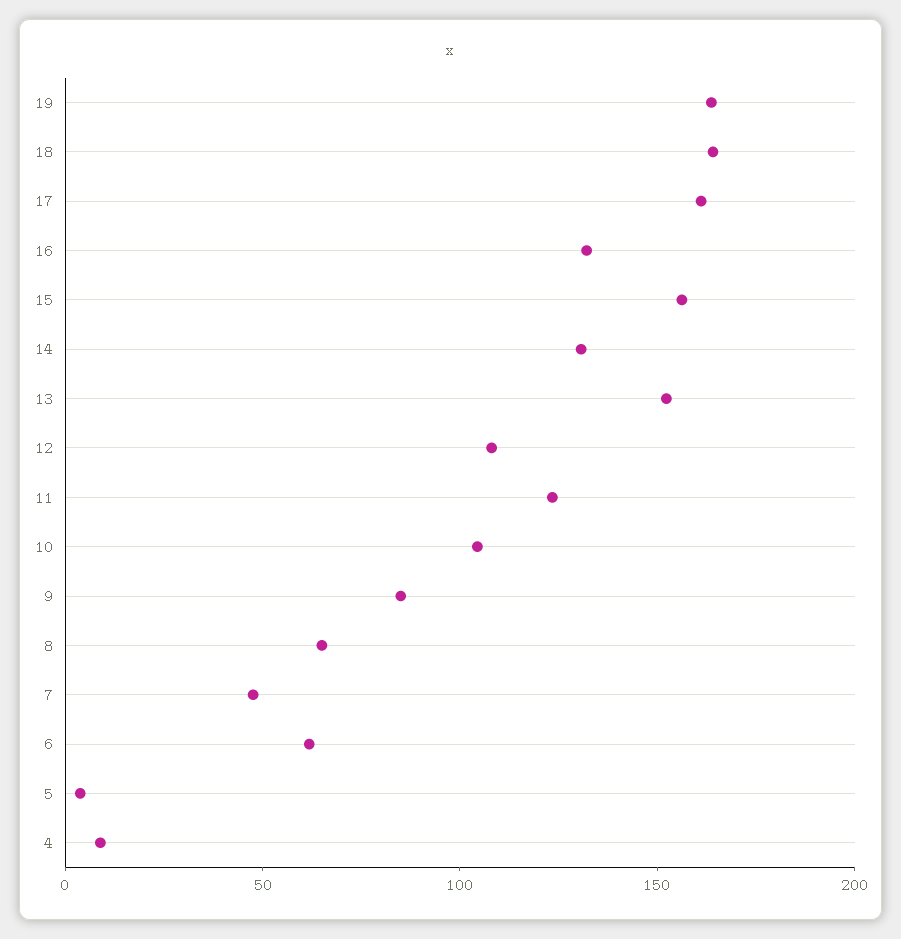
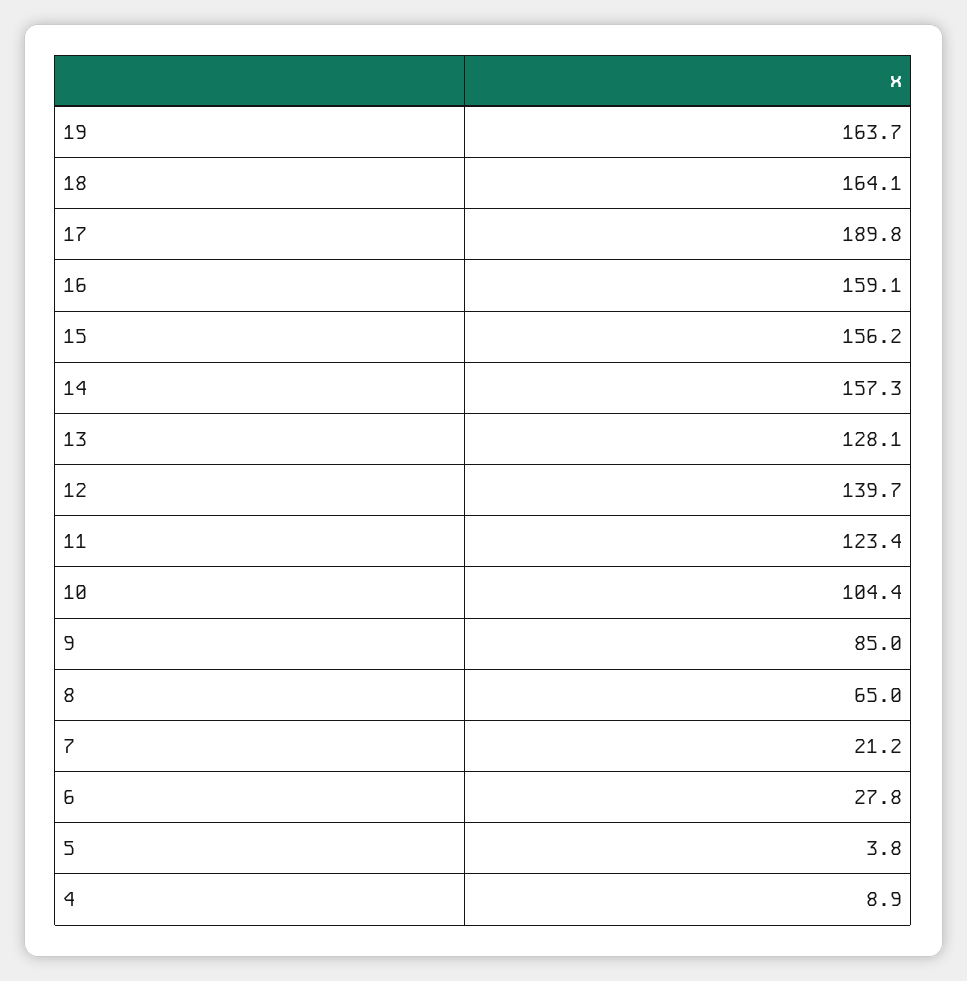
17: 160 -> 189.8
16: 130 -> 159.1
14: 130 -> 157.3
13: 150 -> 128.1
12: 110 -> 139.7
7: 50 -> 21.2
6: 60 -> 27.8

